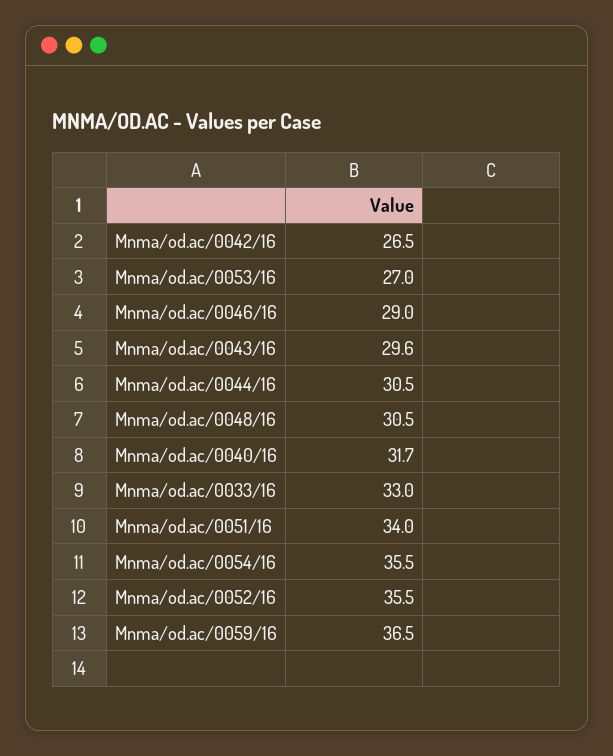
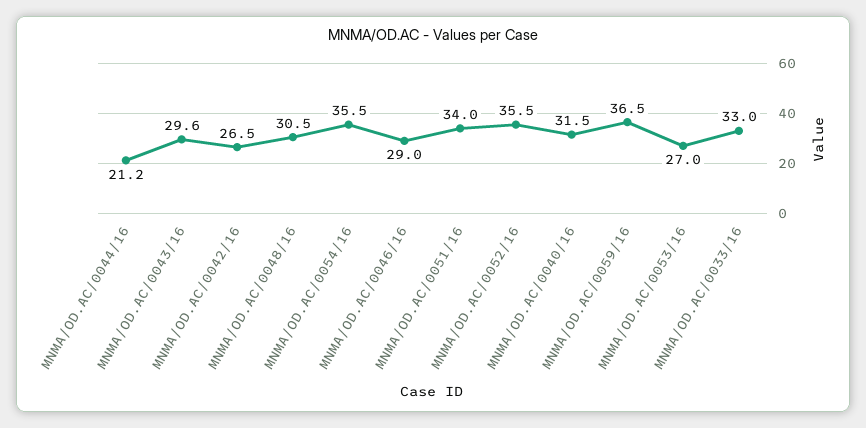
Mnma/od.ac/0044/16: 30.5 -> 21.2
Mnma/od.ac/0040/16: 31.7 -> 31.5

